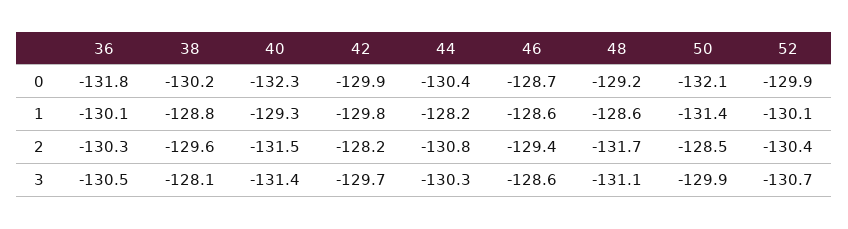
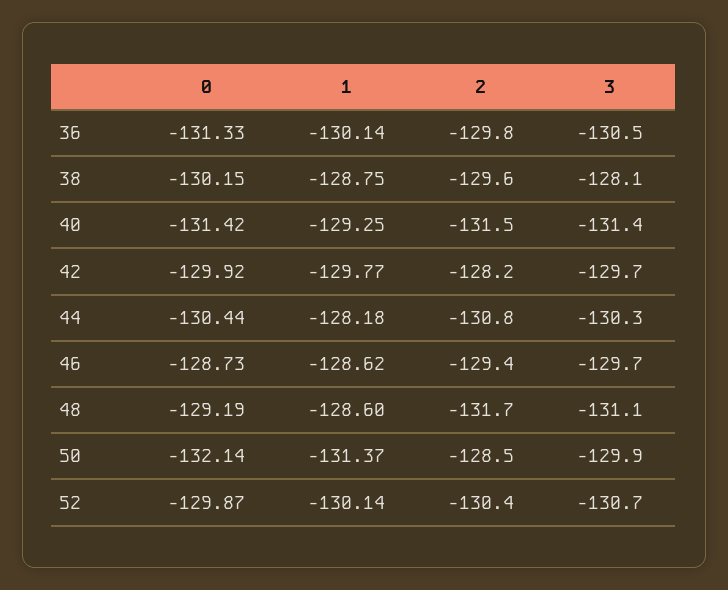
36, 0: -131.8 -> -131.33
40, 0: -132.3 -> -131.42
36, 2: -130.3 -> -129.8
46, 3: -128.6 -> -129.7

